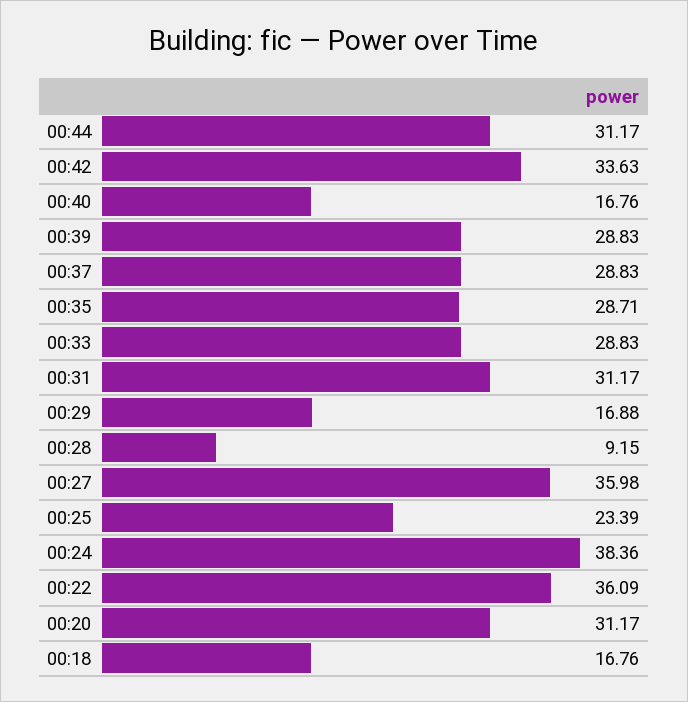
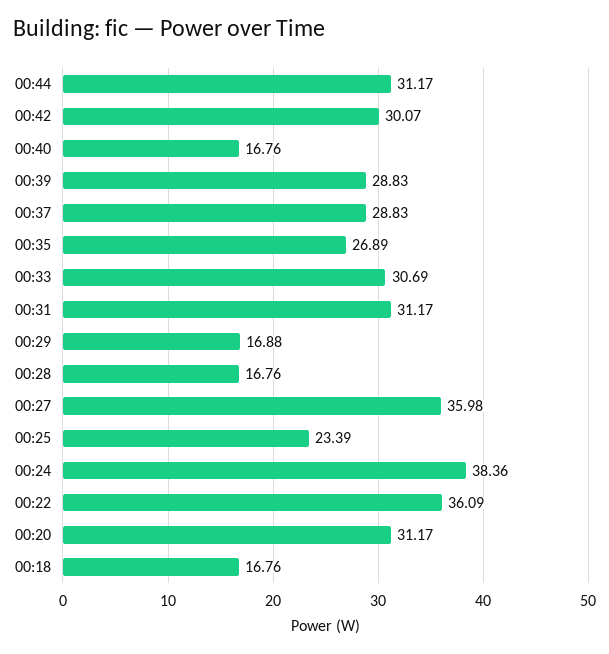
00:42: 33.63 -> 30.07
00:35: 28.71 -> 26.89
00:33: 28.83 -> 30.69
00:28: 9.15 -> 16.76

